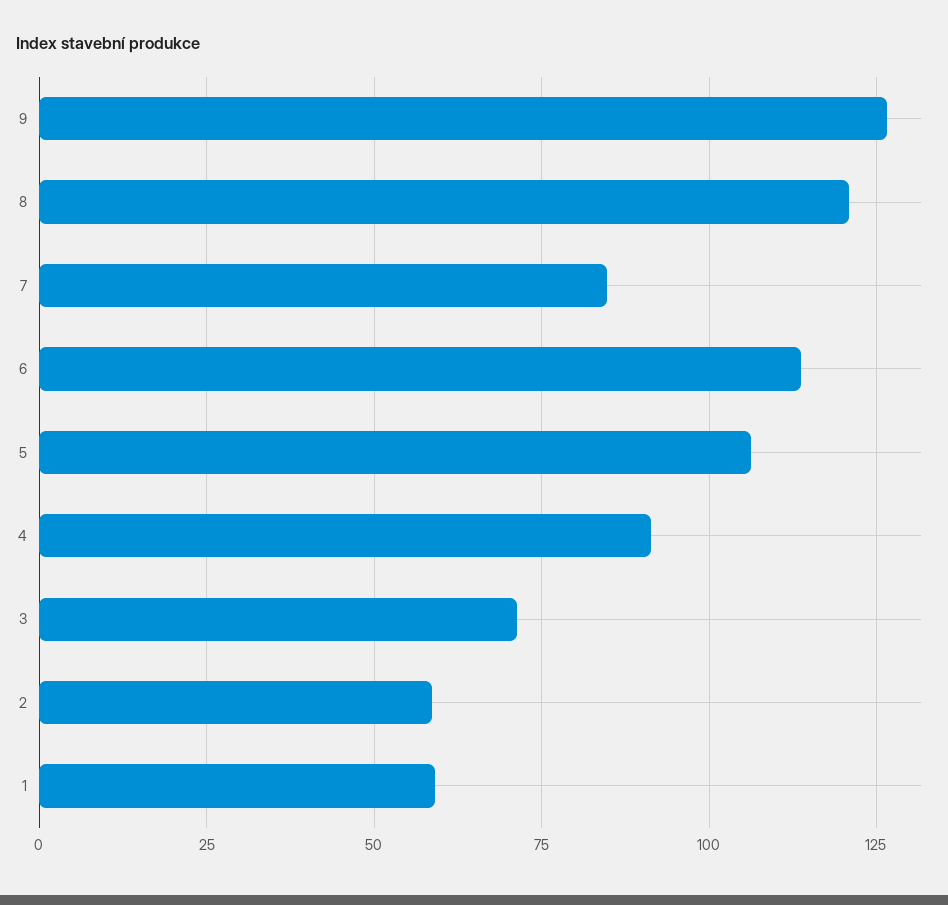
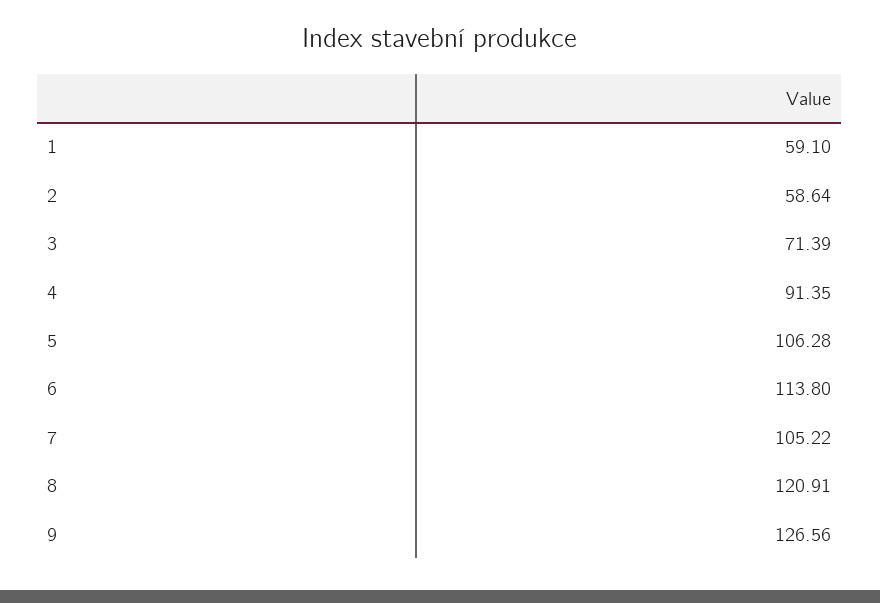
7: 85 -> 105.22

